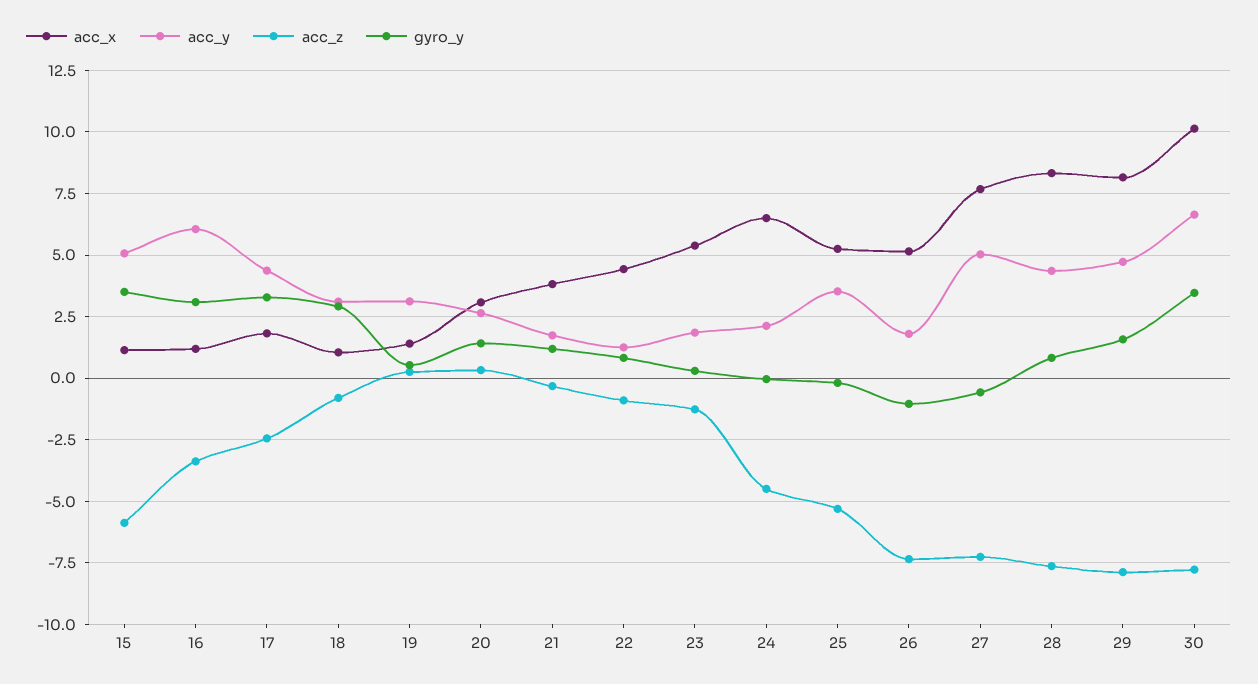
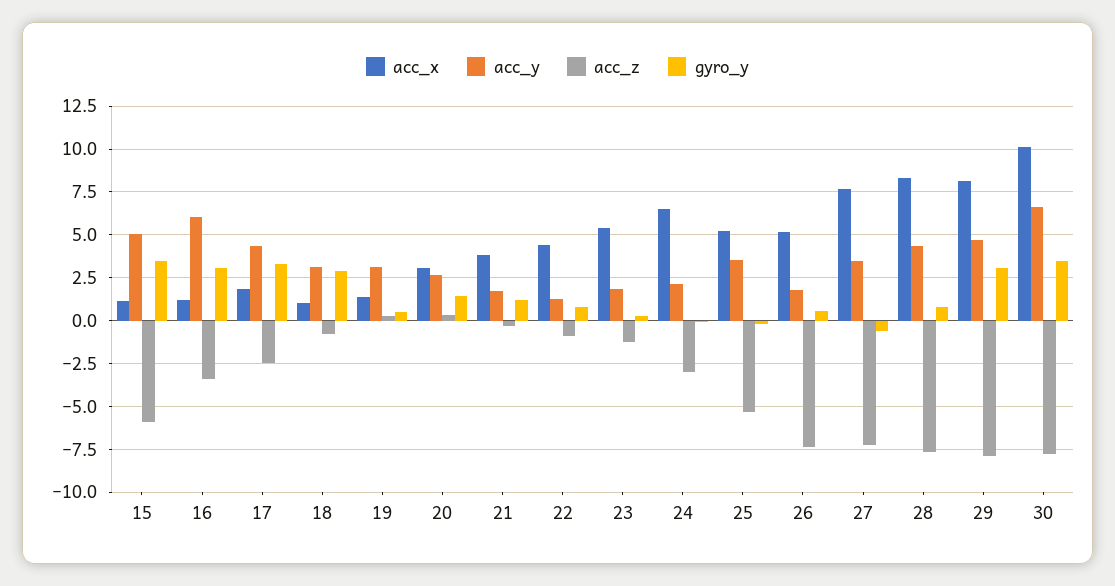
acc_z, 24: -4.5 -> -3
gyro_y, 26: -1 -> 0.5
acc_y, 27: 5 -> 3.5
gyro_y, 29: 1.5 -> 3

